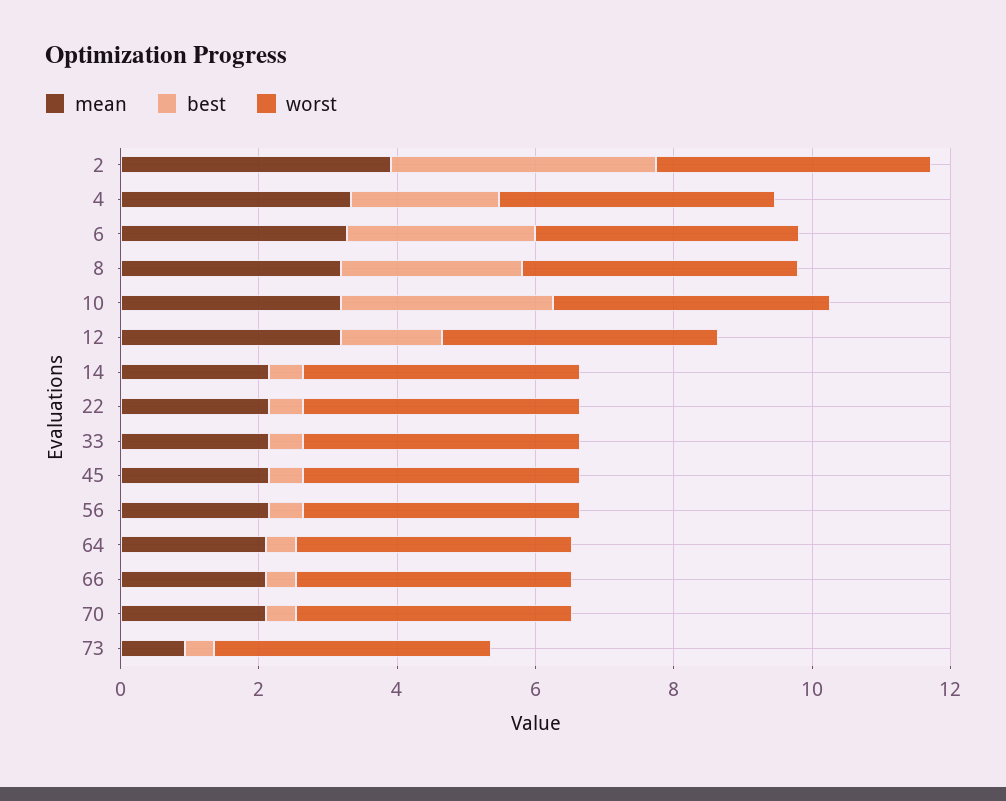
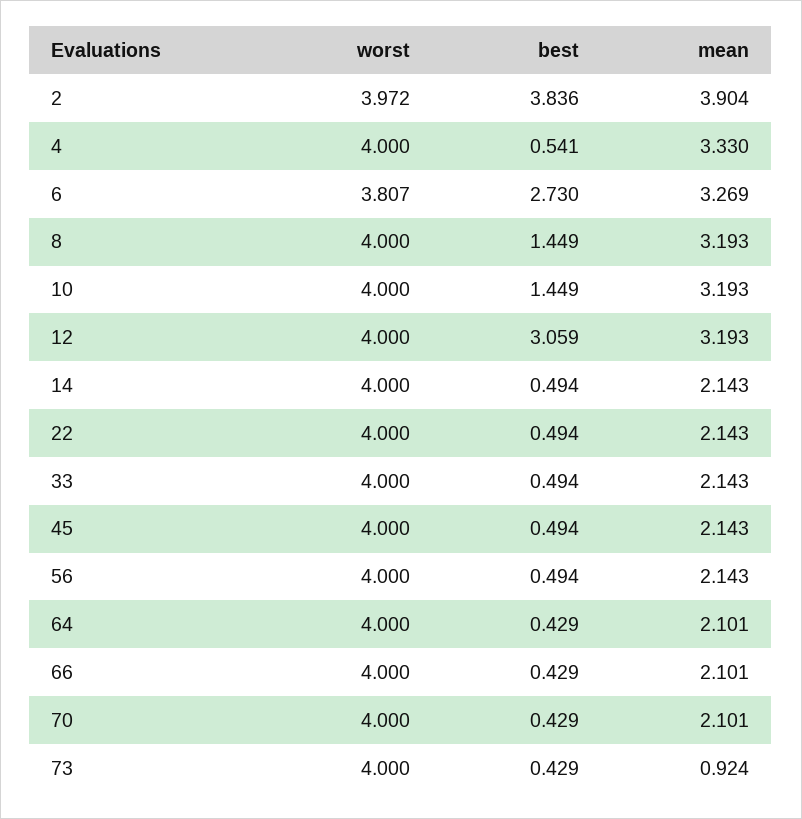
best, 4: 2 -> 0.541
best, 8: 2.5 -> 1.449
best, 10: 3 -> 1.449
best, 12: 1.5 -> 3.059

